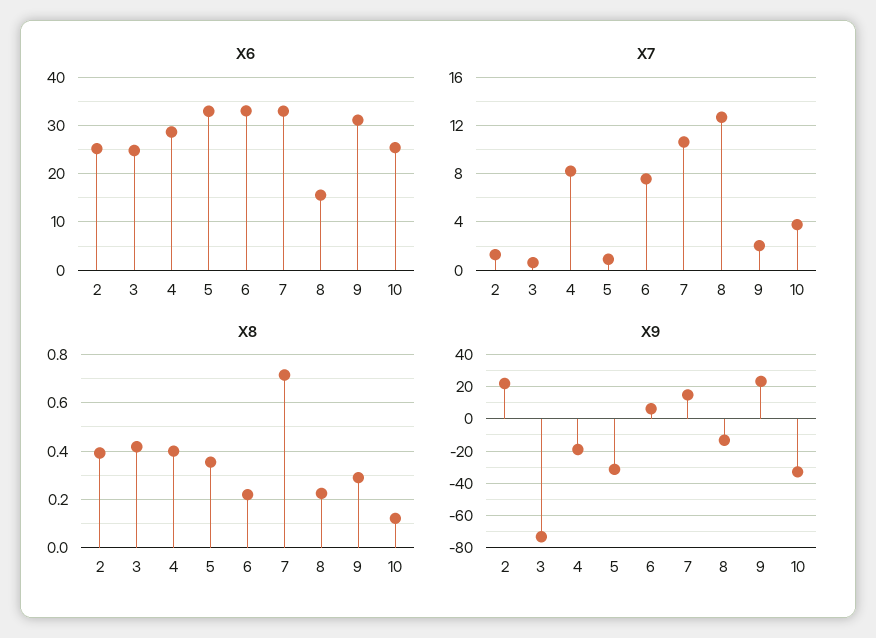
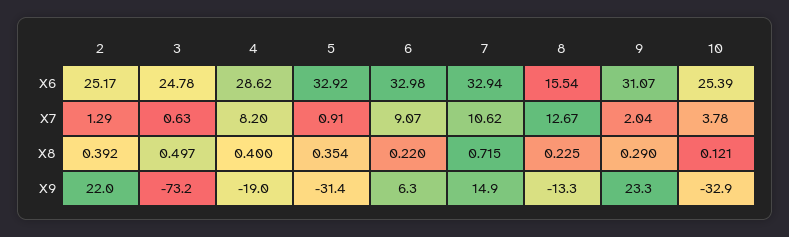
X7, 6: 7.5 -> 9.07
X8, 3: 0.425 -> 0.497

